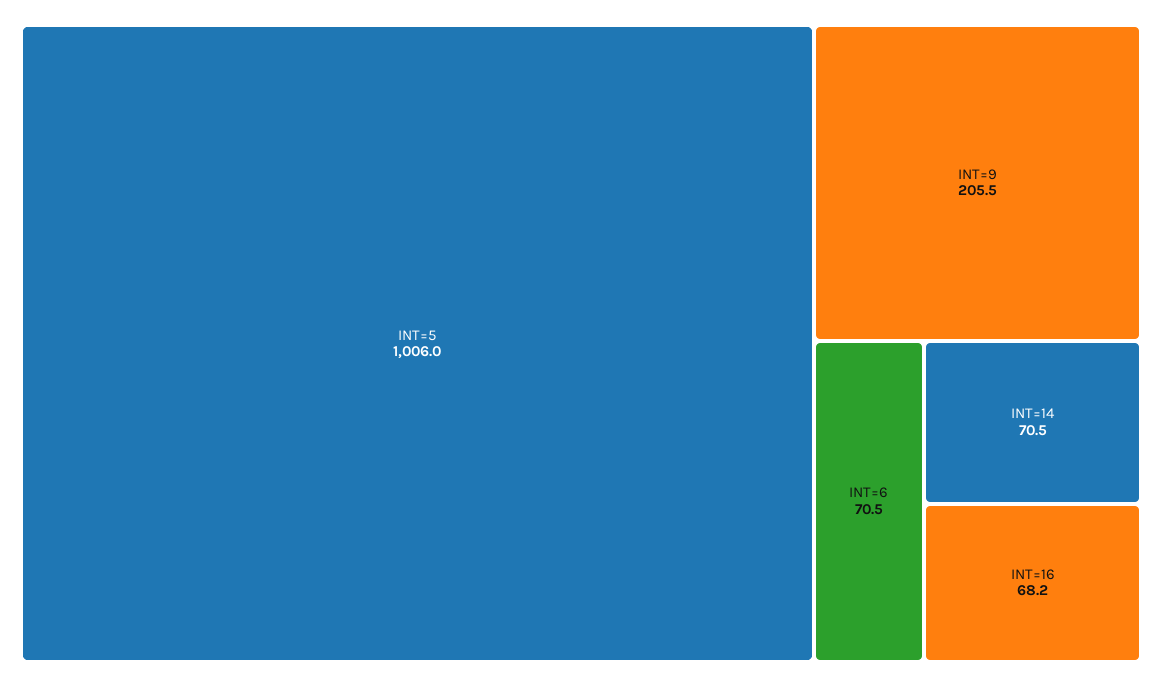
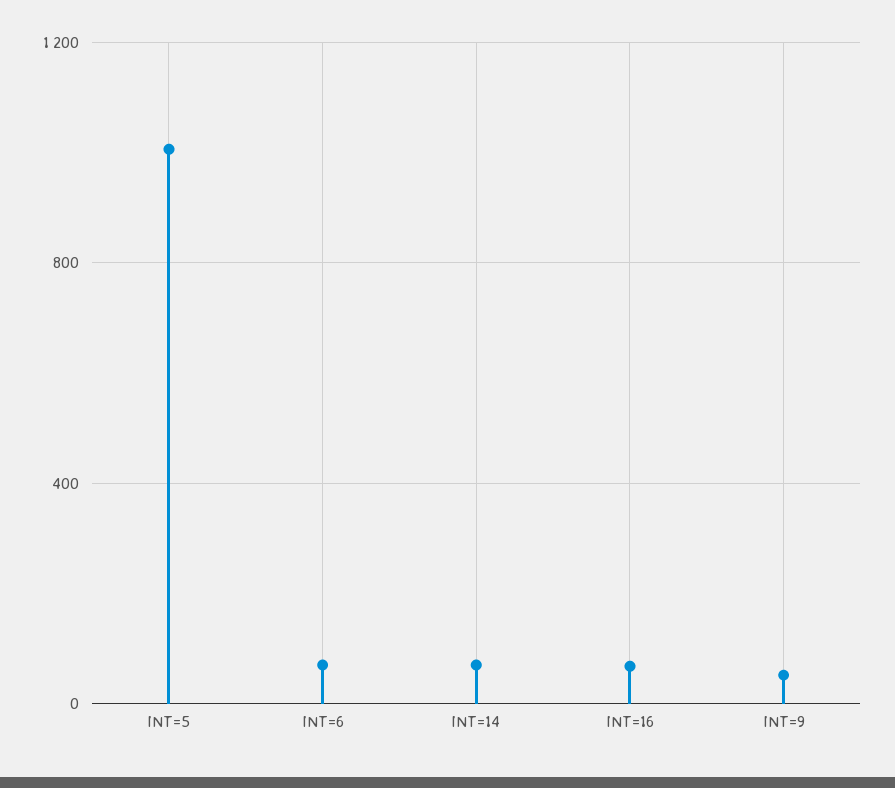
INT=9: 205.5 -> 50

